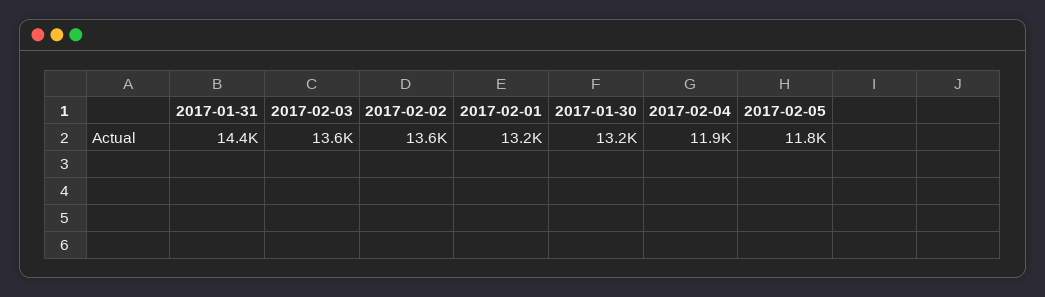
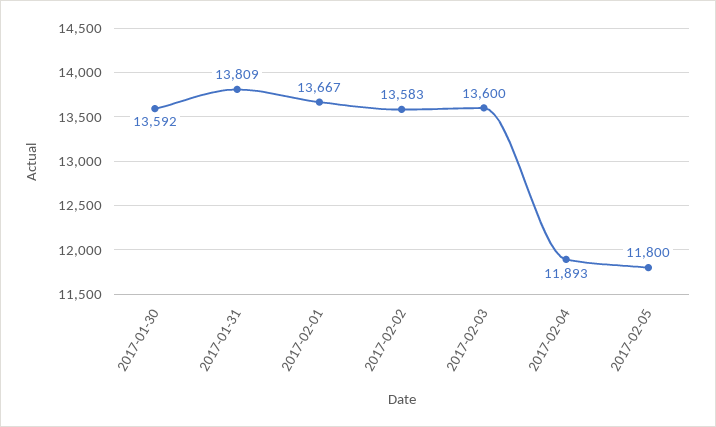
2017-01-31: 14400 -> 13809
2017-02-01: 13200 -> 13667
2017-01-30: 13200 -> 13592

